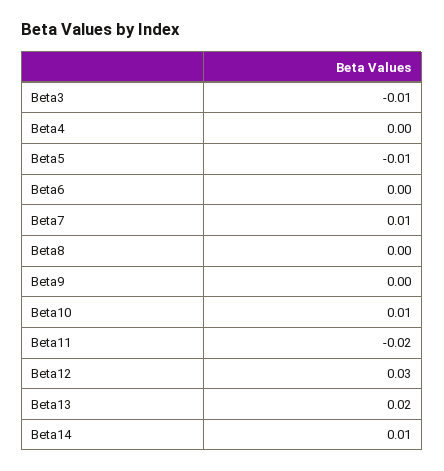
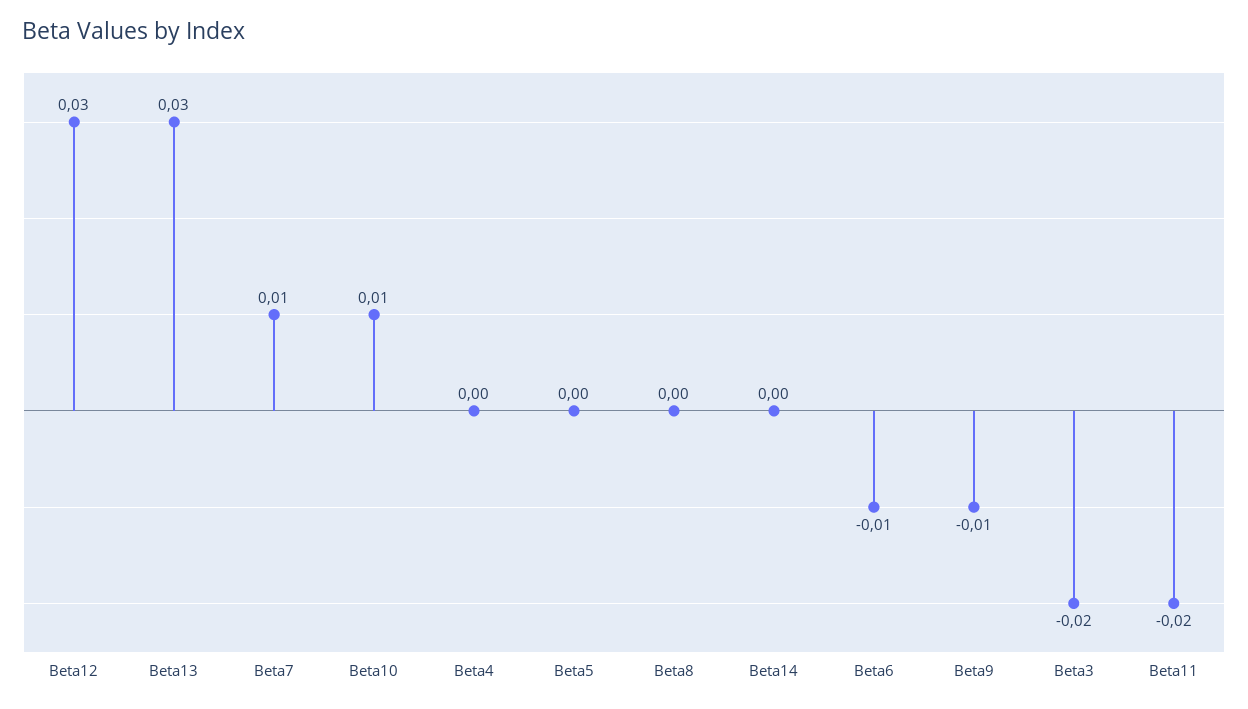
Beta3: -0.01 -> -0.02
Beta5: -0.01 -> 0
Beta6: 0 -> -0.01
Beta9: 0 -> -0.01
Beta13: 0.02 -> 0.03
Beta14: 0.01 -> 0

